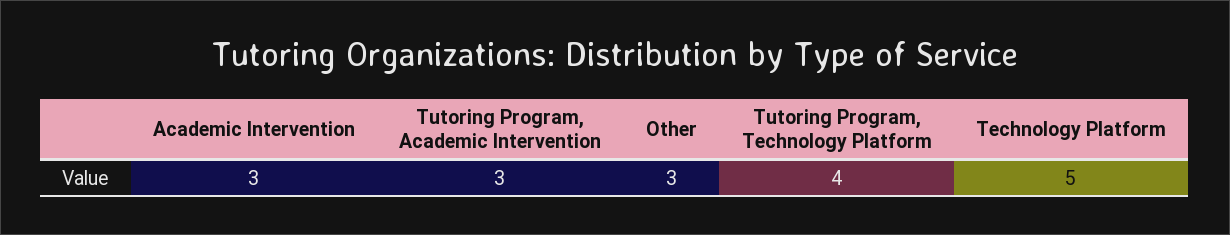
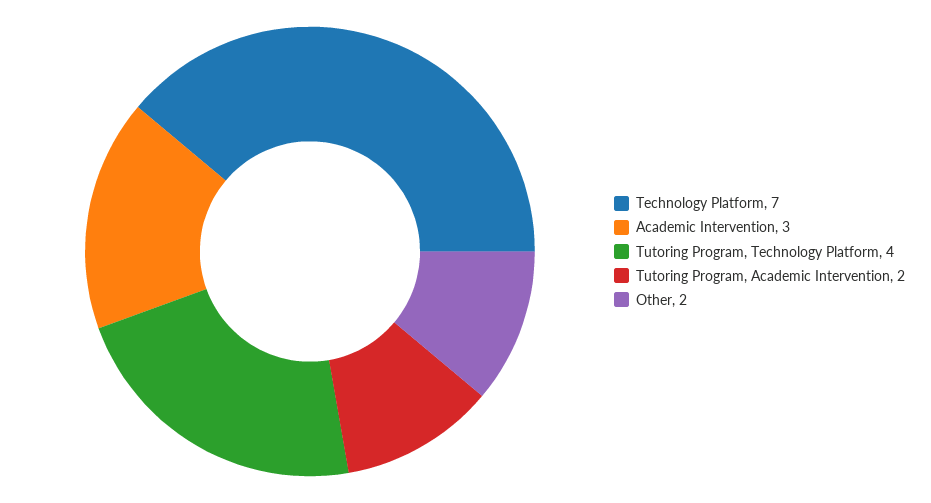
Tutoring Program, Academic Intervention: 3 -> 2
Other: 3 -> 2
Technology Platform: 5 -> 7

